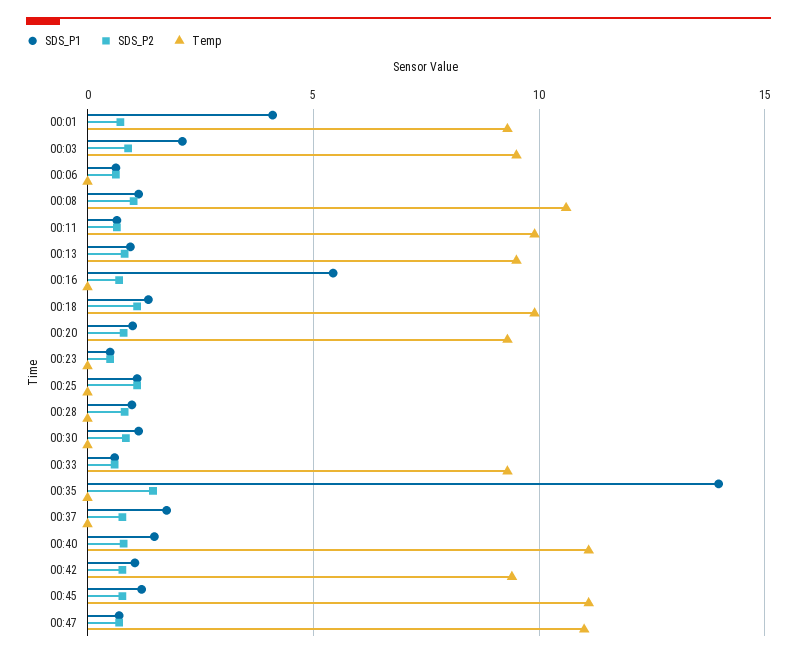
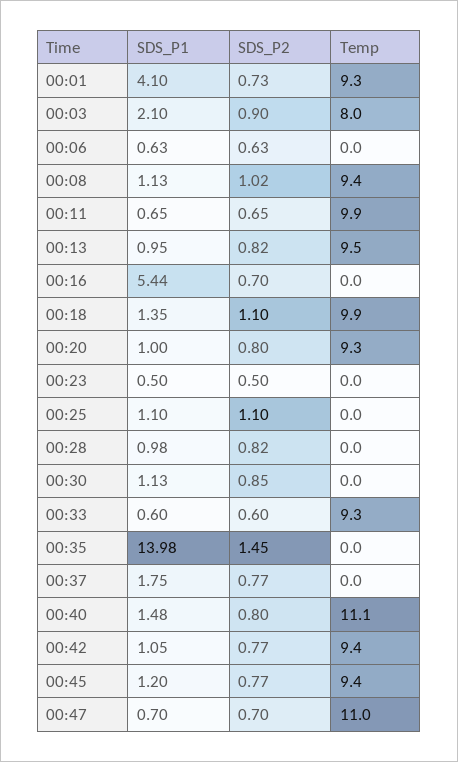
Temp, 00:03: 9.5 -> 8
Temp, 00:08: 10.5 -> 9.4
Temp, 00:45: 11 -> 9.4

